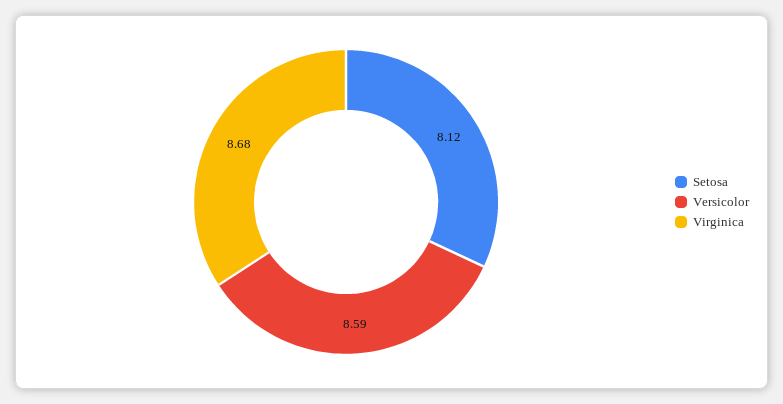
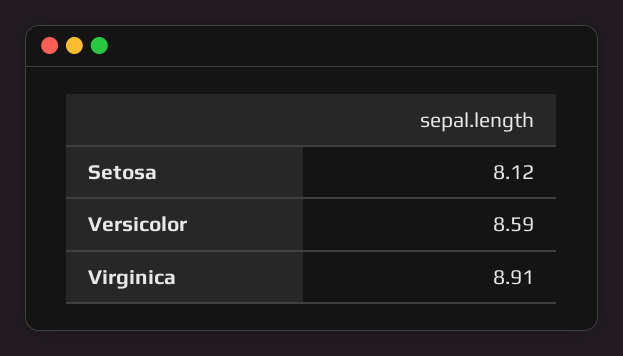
Virginica: 8.68 -> 8.91

